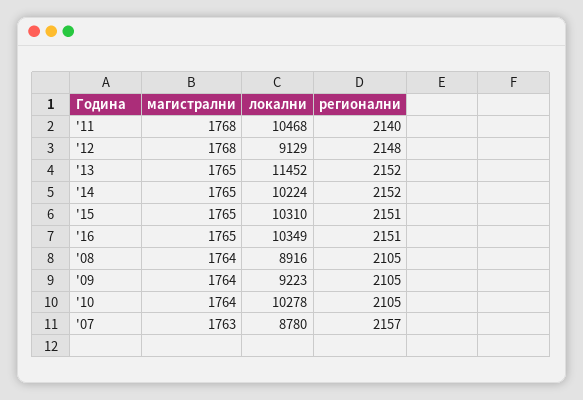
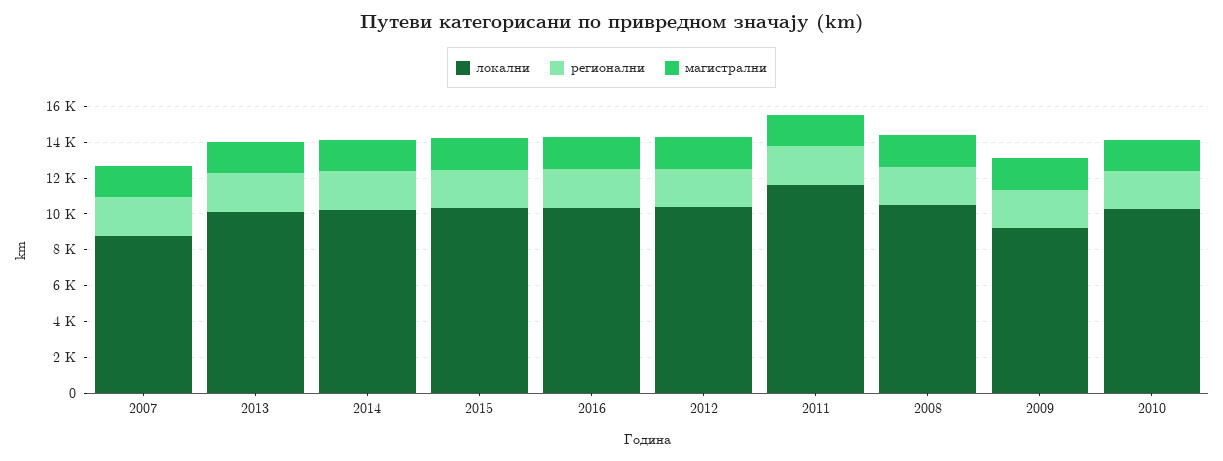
локални, '11: 10468 -> 11500
локални, '12: 9129 -> 10500
локални, '13: 11452 -> 10000
локални, '08: 8916 -> 10500

